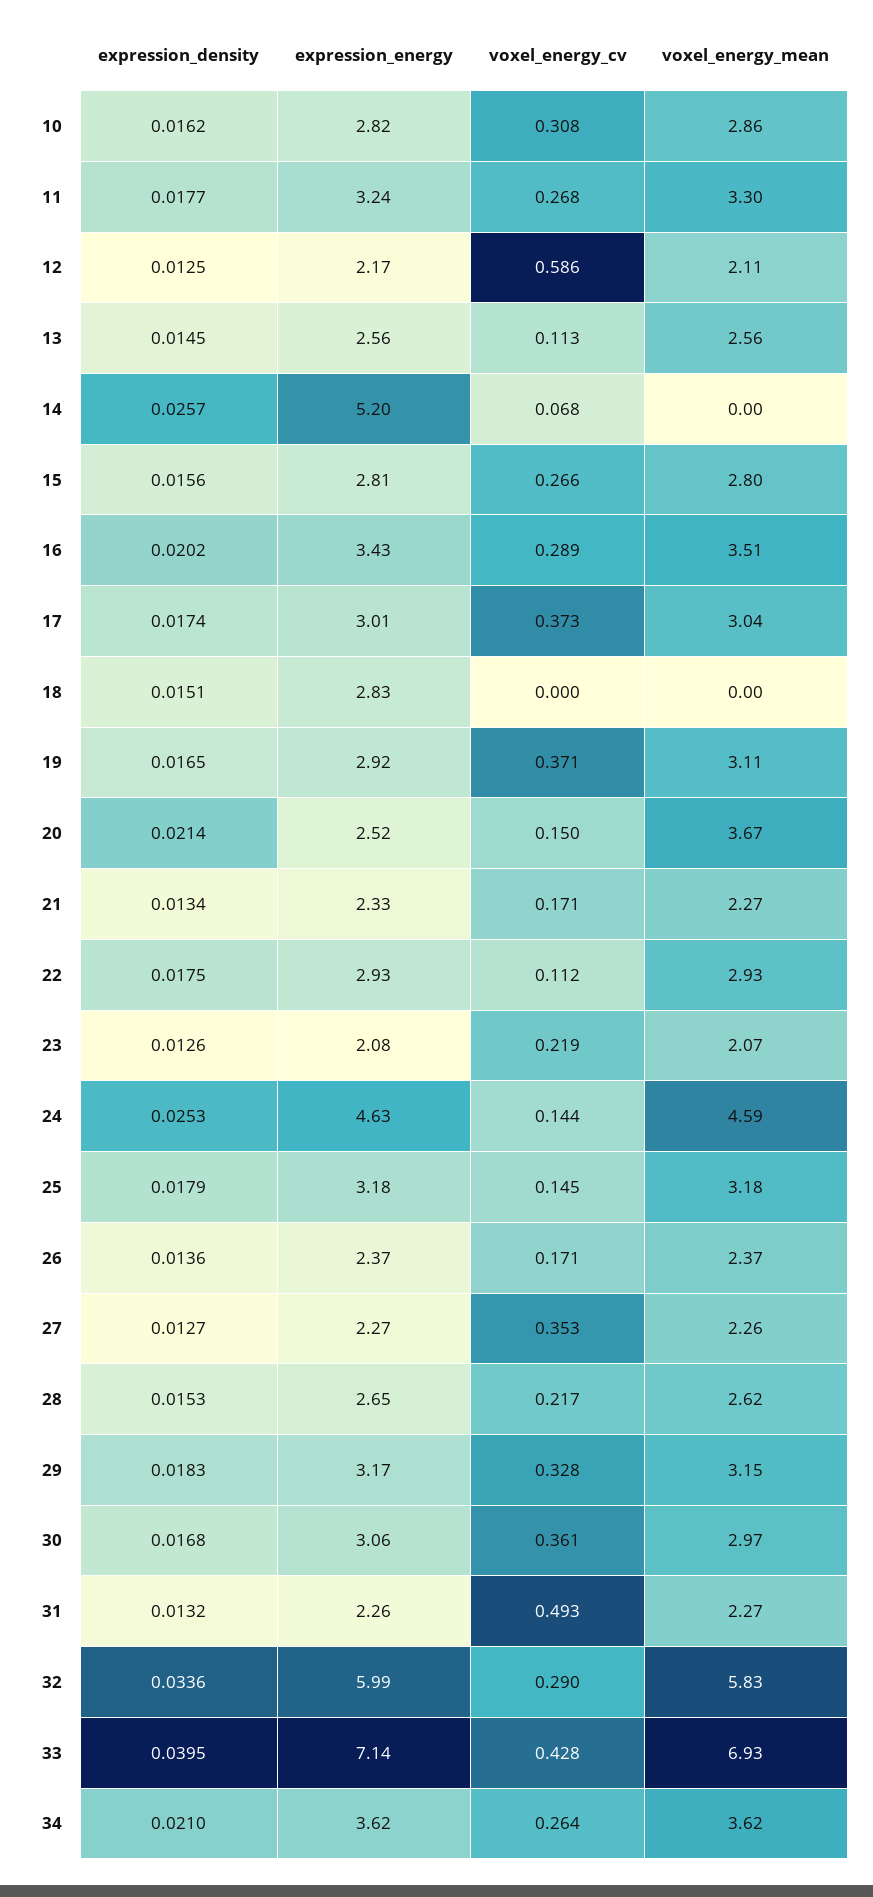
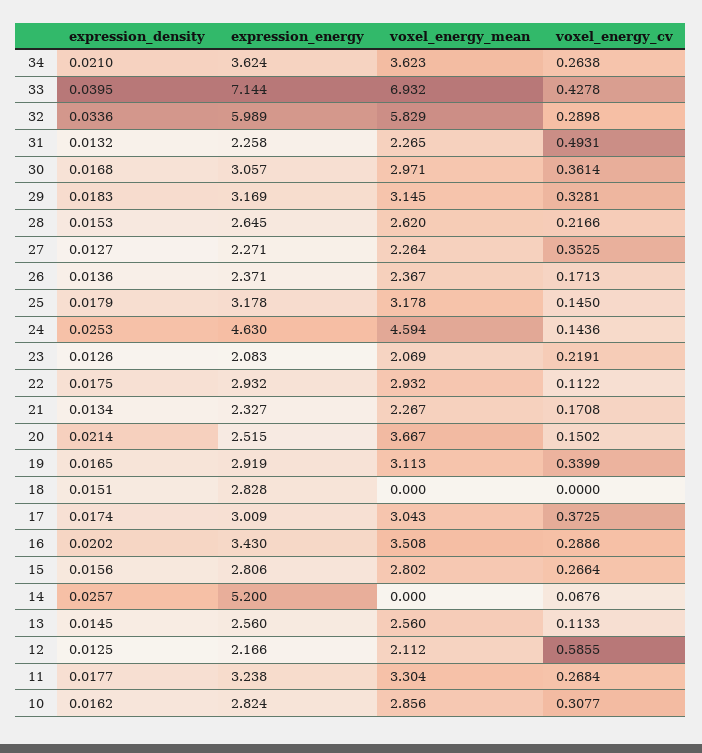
voxel_energy_cv, 19: 0.371 -> 0.3399

